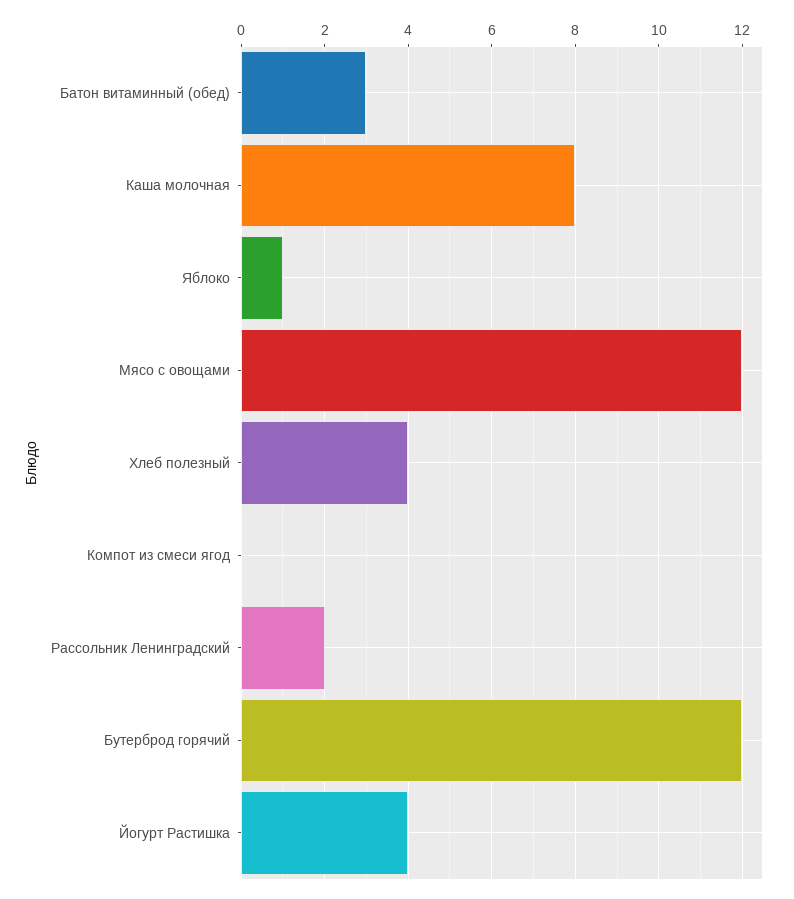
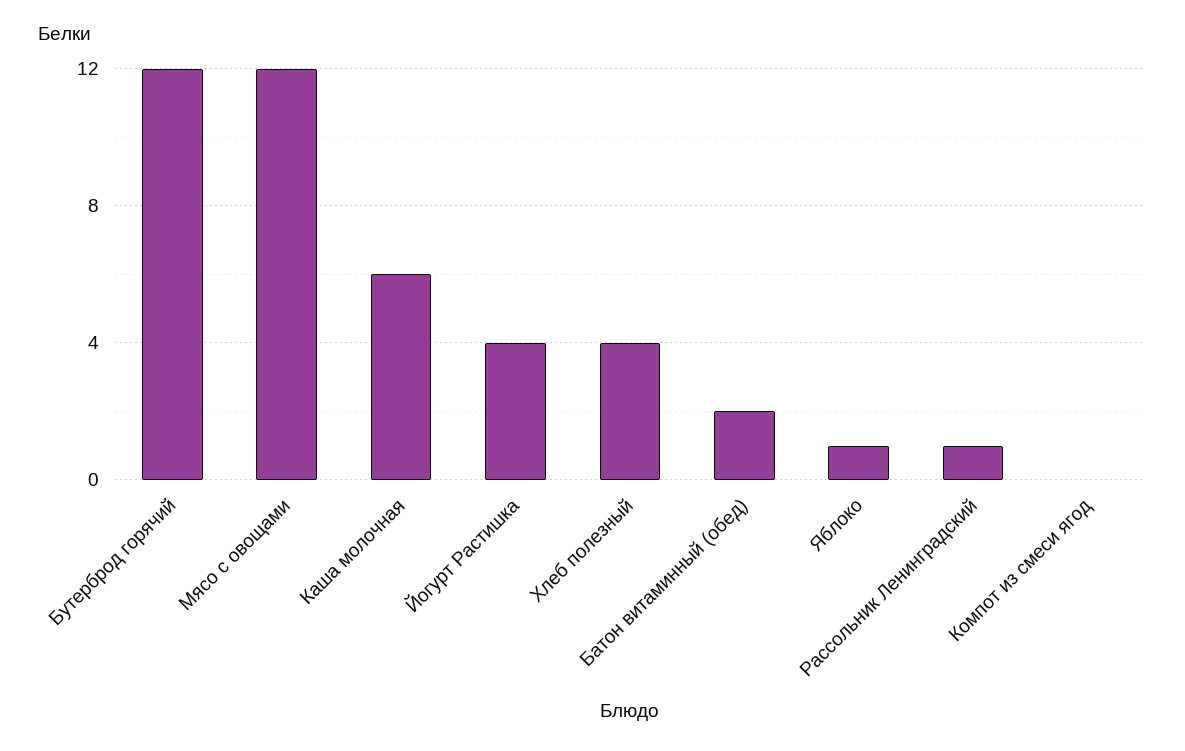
Батон витаминный (обед): 3 -> 2
Каша молочная: 8 -> 6
Рассольник Ленинградский: 2 -> 1

